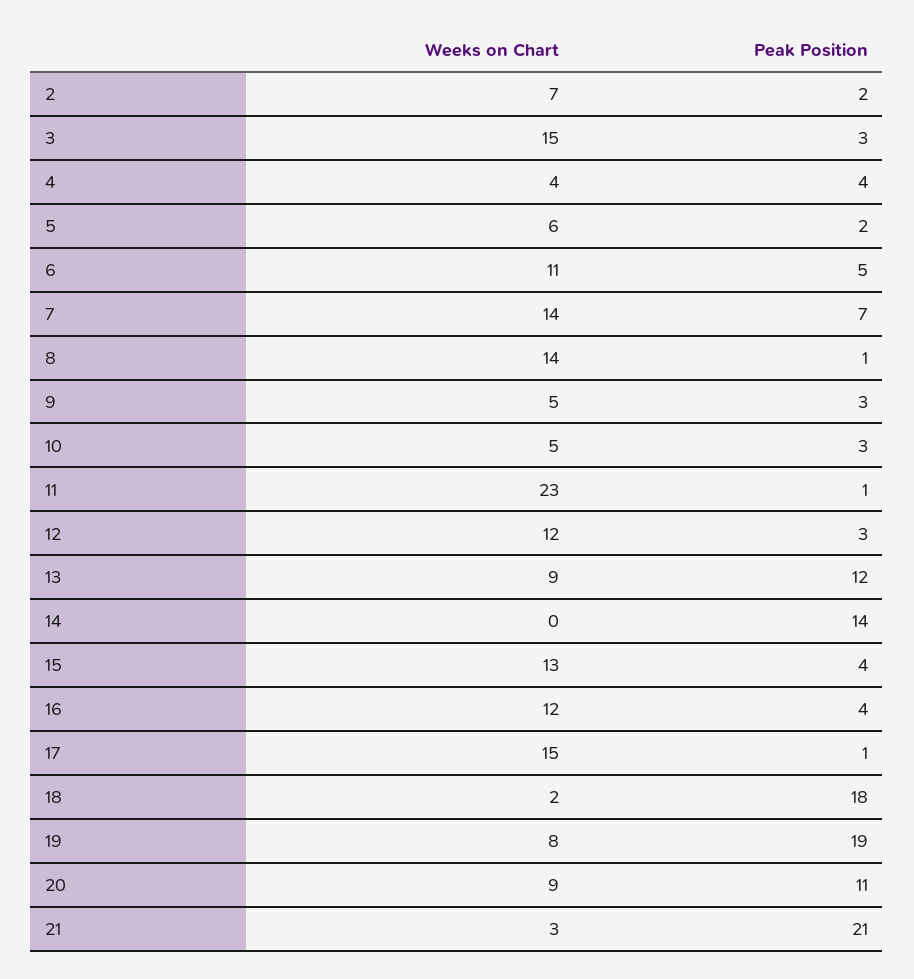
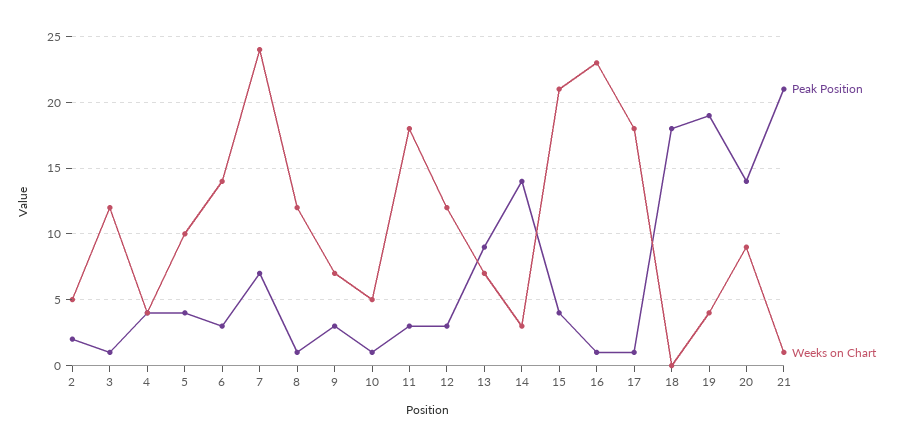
Weeks on Chart, 2: 7 -> 5
Weeks on Chart, 3: 15 -> 12
Peak Position, 3: 3 -> 1
Weeks on Chart, 5: 6 -> 10
Peak Position, 5: 2 -> 4
Weeks on Chart, 6: 11 -> 14
Peak Position, 6: 5 -> 3
Weeks on Chart, 7: 14 -> 24
Weeks on Chart, 8: 14 -> 12
Weeks on Chart, 9: 5 -> 7
Peak Position, 10: 3 -> 1
Weeks on Chart, 11: 23 -> 18
Peak Position, 11: 1 -> 3
Weeks on Chart, 13: 9 -> 7
Peak Position, 13: 12 -> 9
Weeks on Chart, 14: 0 -> 3
Weeks on Chart, 15: 13 -> 21
Weeks on Chart, 16: 12 -> 23
Peak Position, 16: 4 -> 1
Weeks on Chart, 17: 15 -> 18
Weeks on Chart, 18: 2 -> 0
Weeks on Chart, 19: 8 -> 4
Peak Position, 20: 11 -> 14
Weeks on Chart, 21: 3 -> 1

